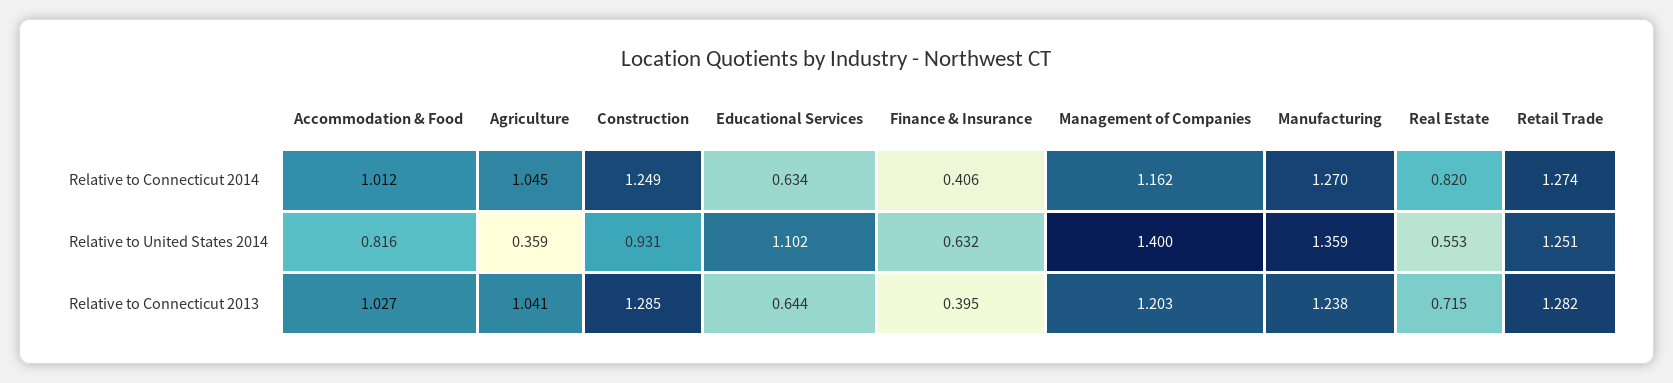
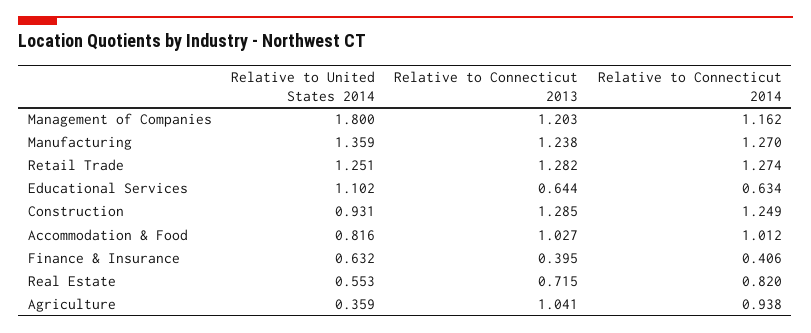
Agriculture, Relative to Connecticut 2014: 1.045 -> 0.938
Management of Companies, Relative to United States 2014: 1.4 -> 1.8

